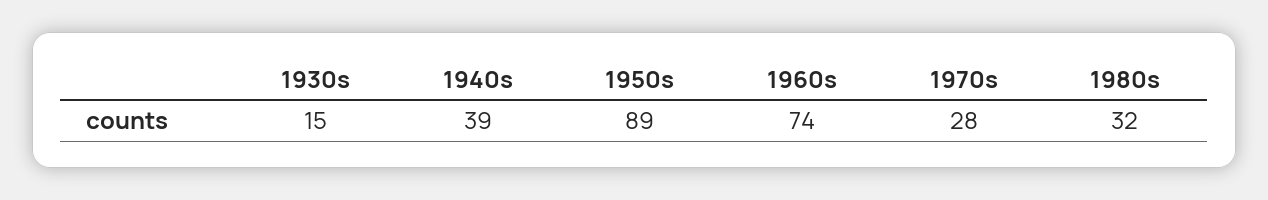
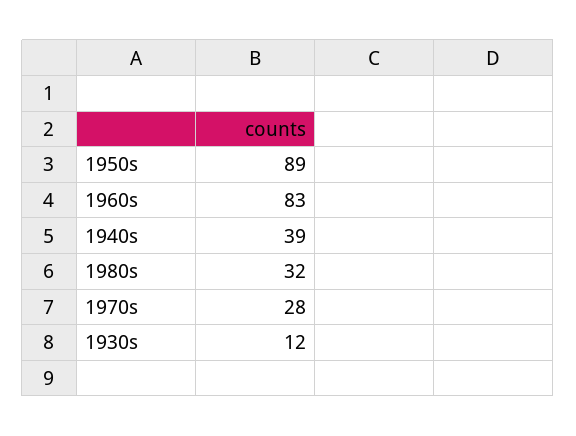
1930s: 15 -> 12
1960s: 74 -> 83

